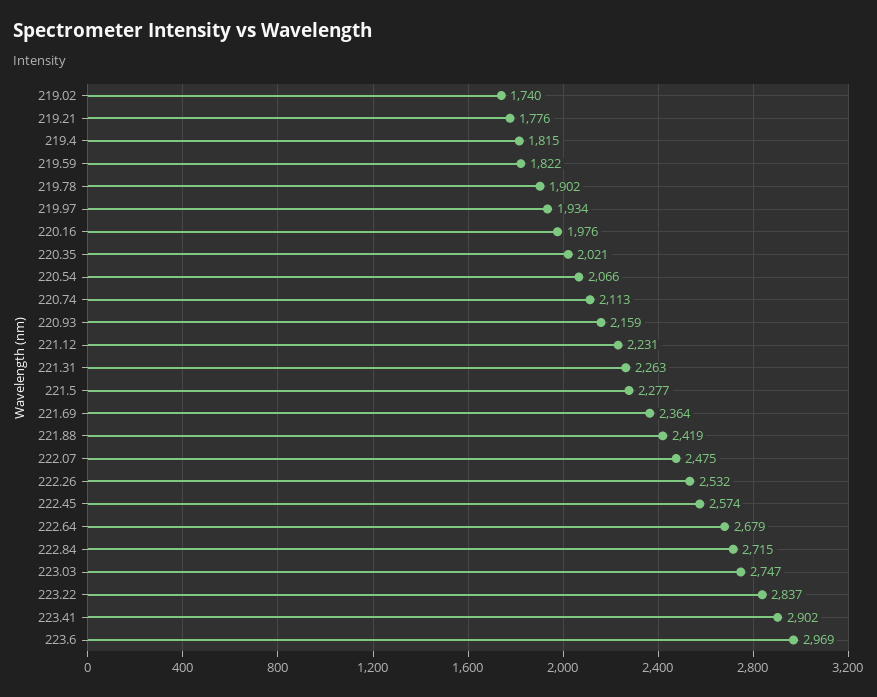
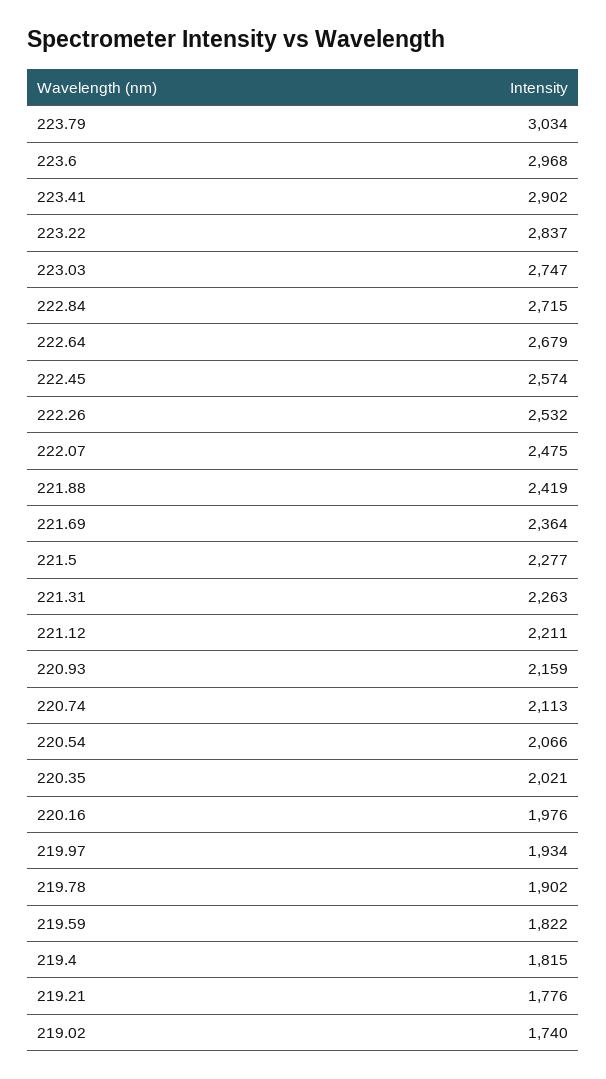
221.12: 2231 -> 2211
223.6: 2969 -> 2968
223.79: none -> 3034

